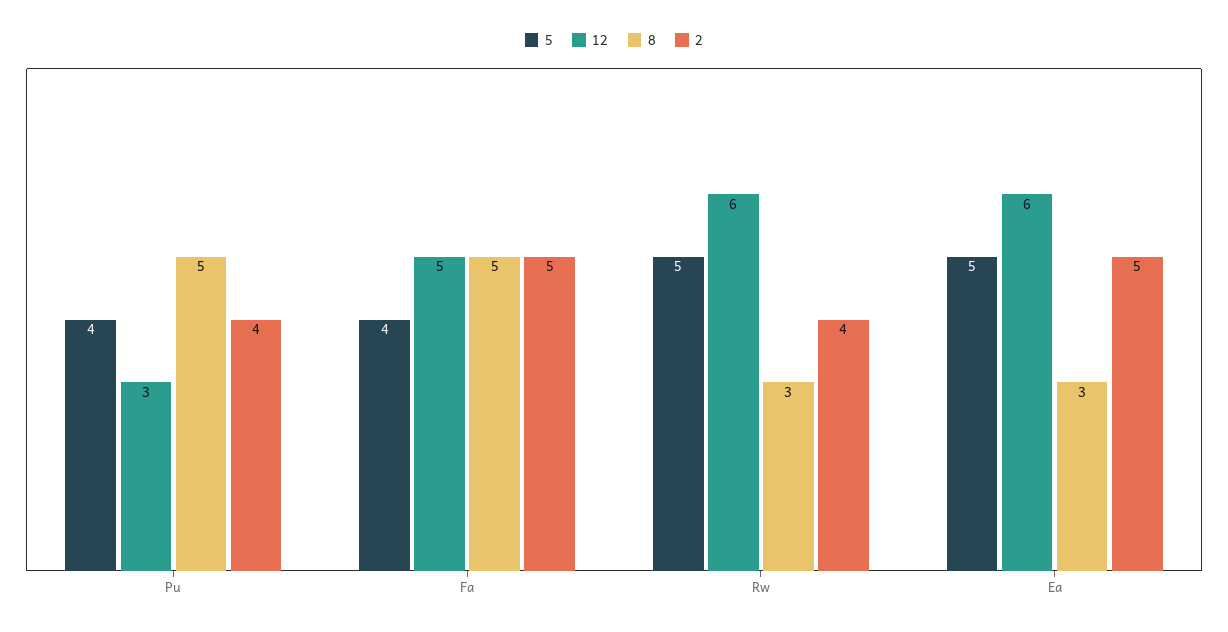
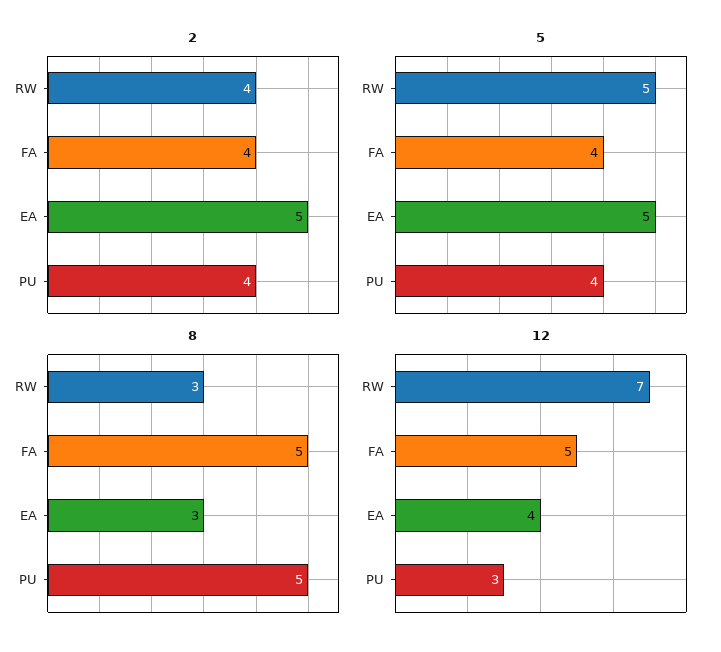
2, Fa: 5 -> 4
12, Rw: 6 -> 7
12, Ea: 6 -> 4

